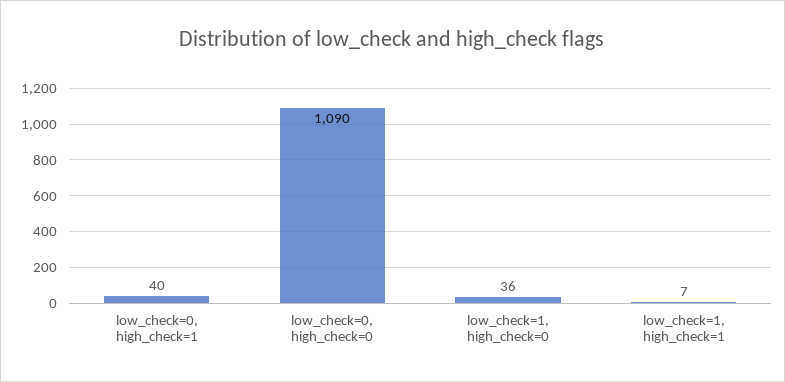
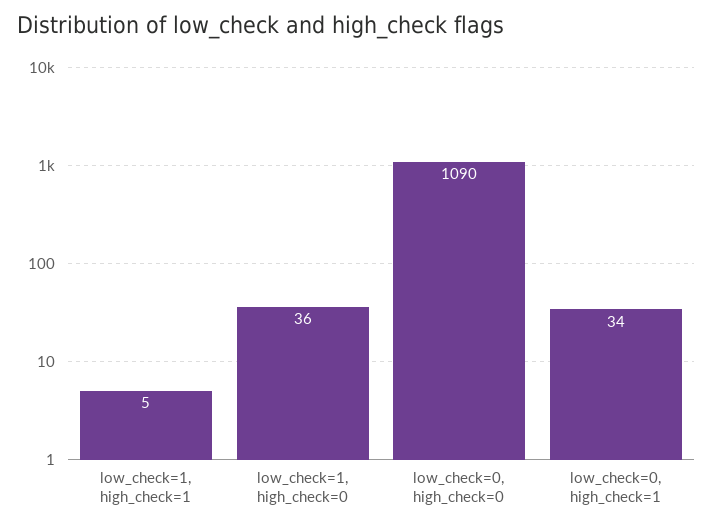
low_check=0, high_check=1: 40 -> 34
low_check=1, high_check=1: 7 -> 5

